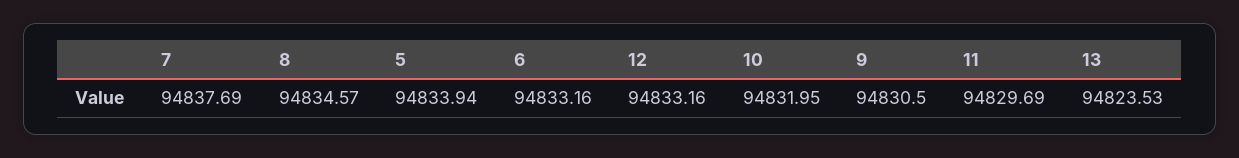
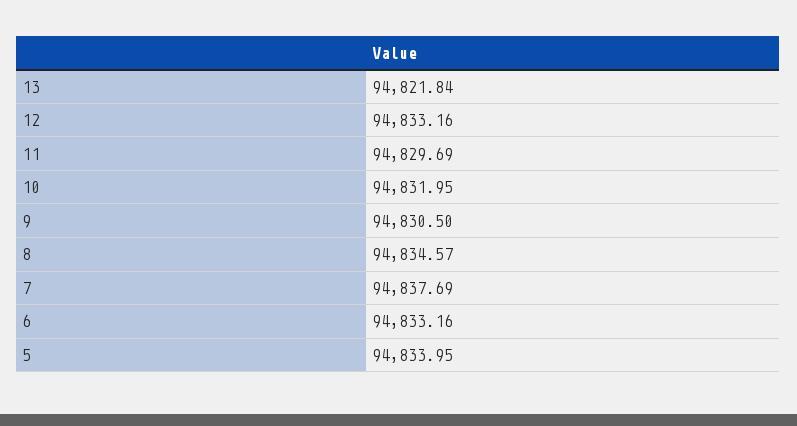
5: 94833.94 -> 94833.95
13: 94823.53 -> 94821.84

